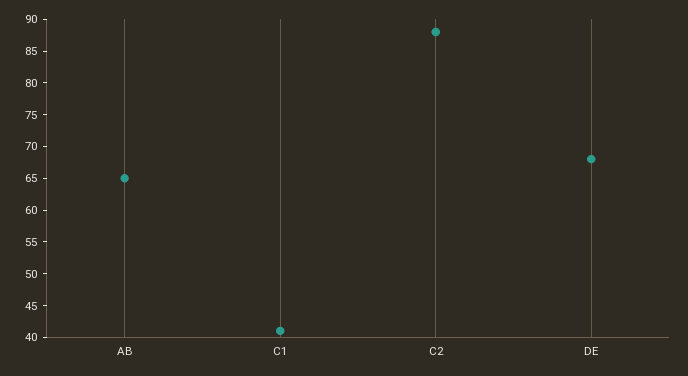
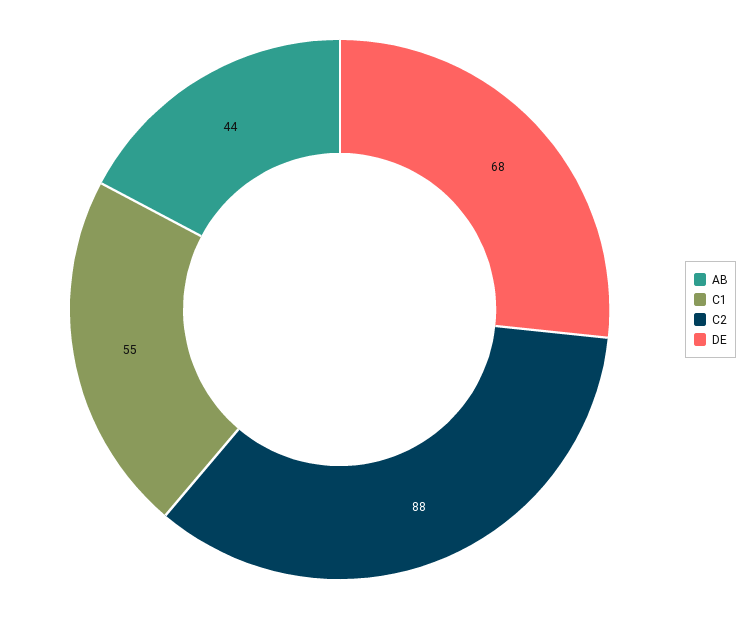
AB: 65 -> 44
C1: 40 -> 55

